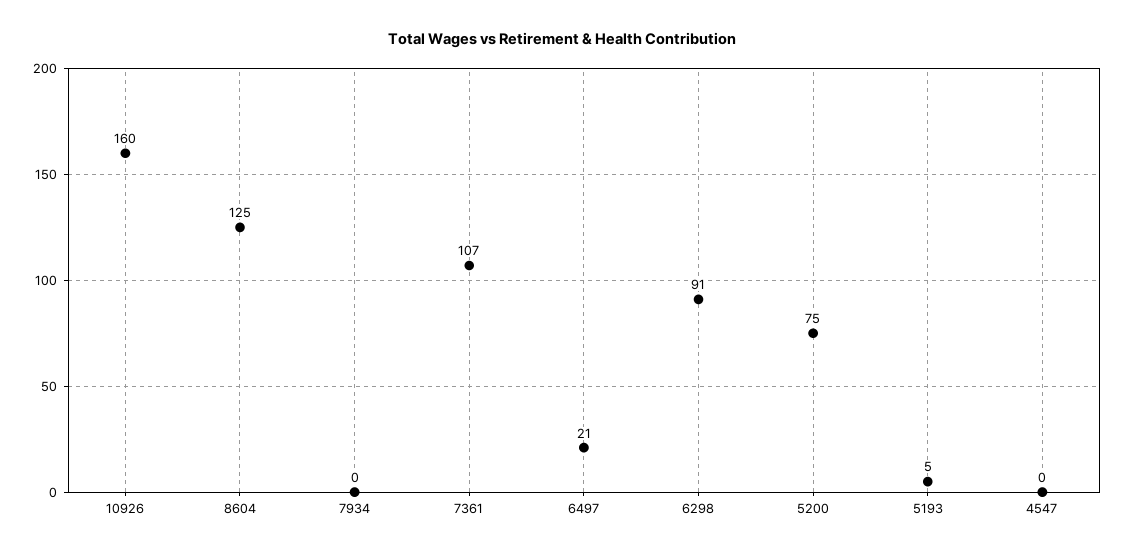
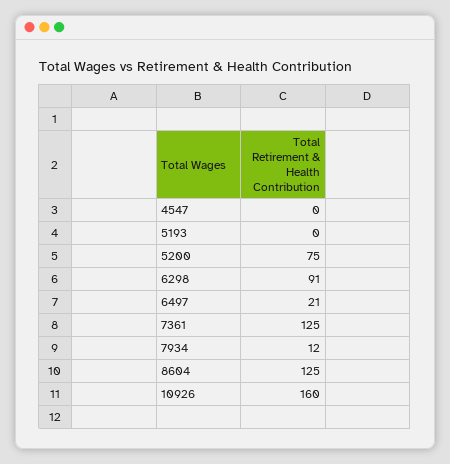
7934: 0 -> 12
7361: 107 -> 125
5193: 5 -> 0

